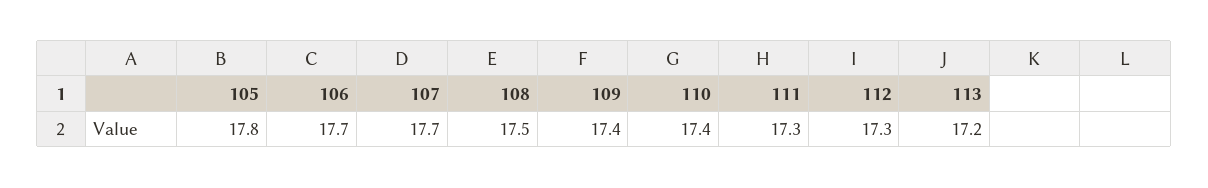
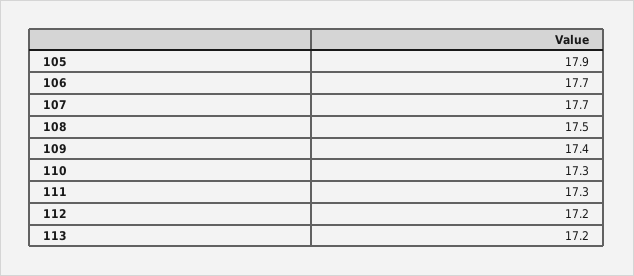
105: 17.8 -> 17.9
110: 17.4 -> 17.3
112: 17.3 -> 17.2

